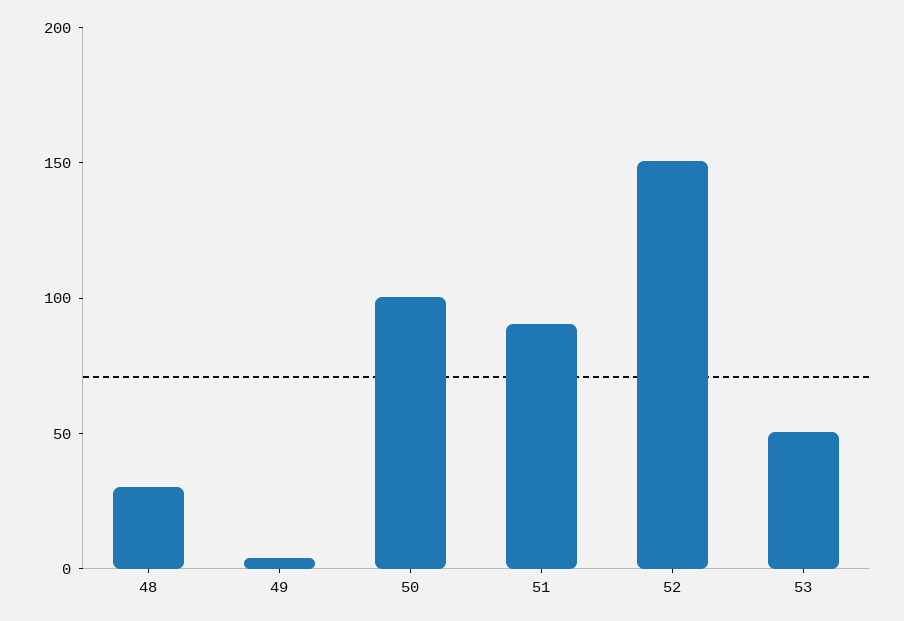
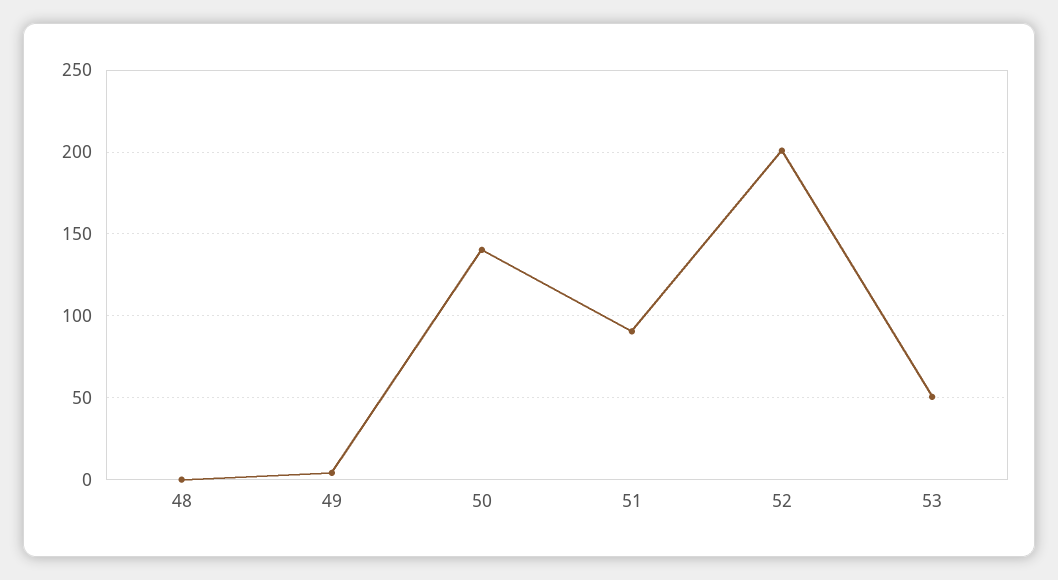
48: 30 -> 0
50: 100 -> 140
52: 150 -> 200

